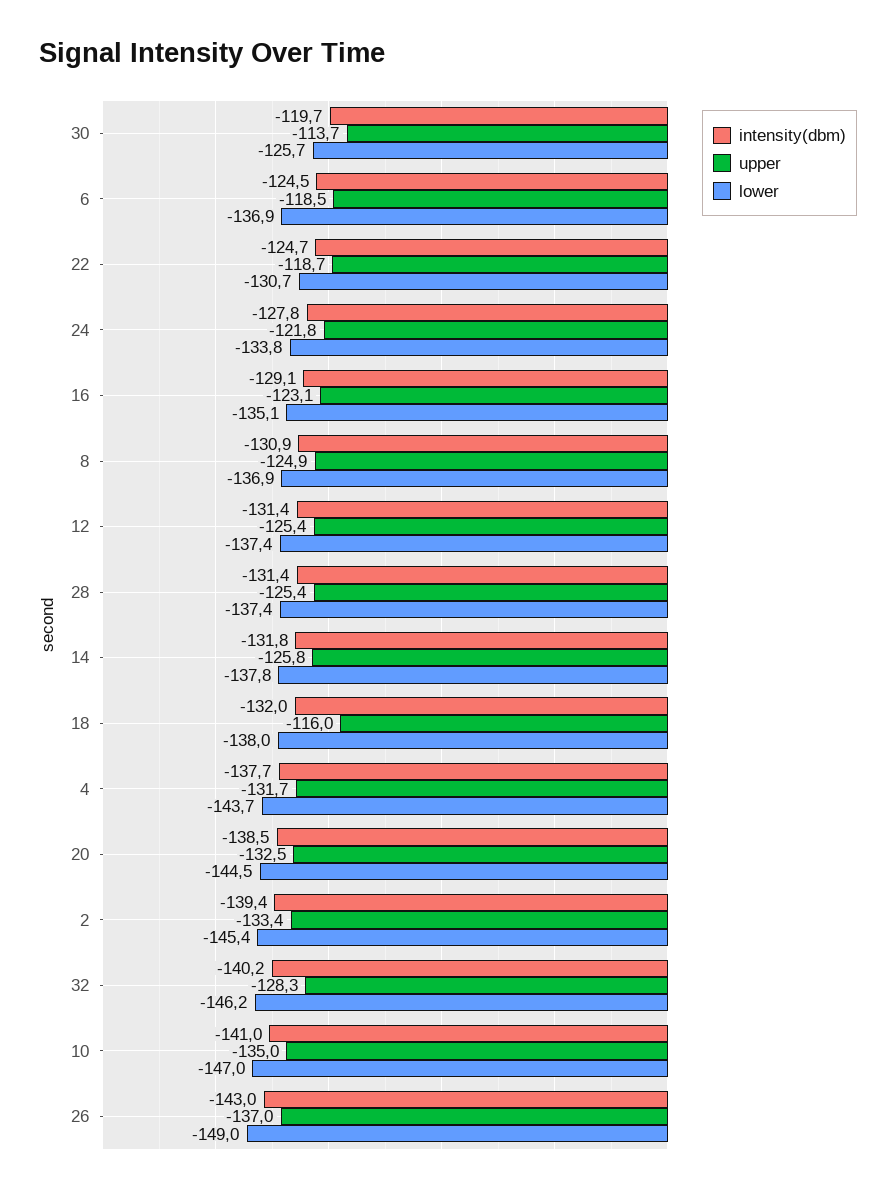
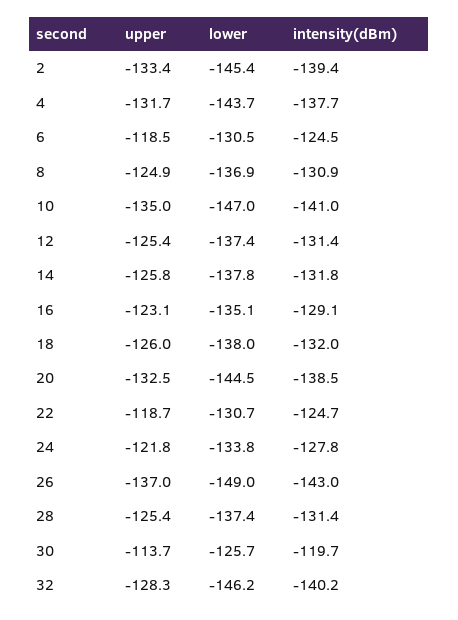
lower, 6: -136.9 -> -130.5
upper, 18: -116 -> -126

